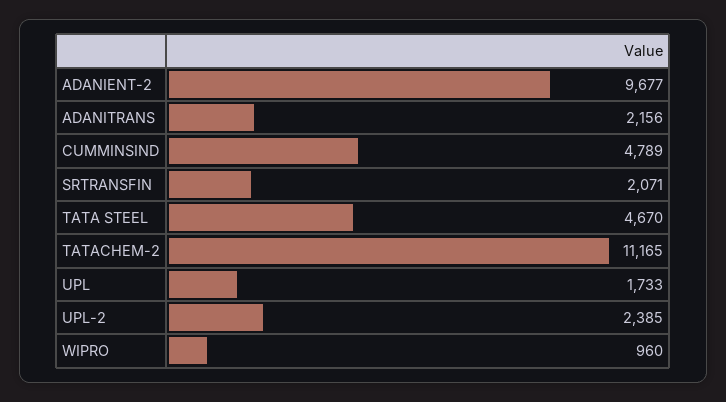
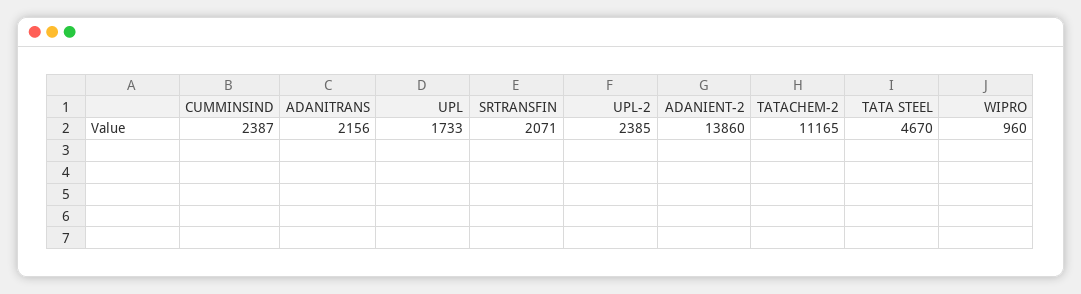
ADANIENT-2: 9677 -> 13860
CUMMINSIND: 4789 -> 2387

